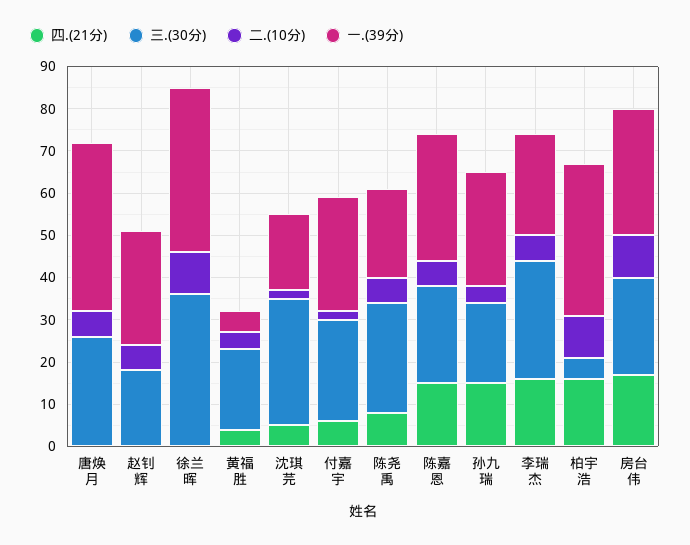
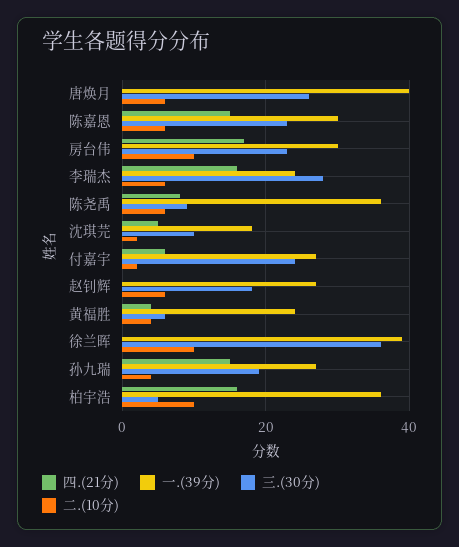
三.(30分), 黄福胜: 20 -> 5
一.(39分), 黄福胜: 5 -> 25
三.(30分), 沈琪芫: 30 -> 10
三.(30分), 陈尧禹: 25 -> 10
一.(39分), 陈尧禹: 20 -> 35

